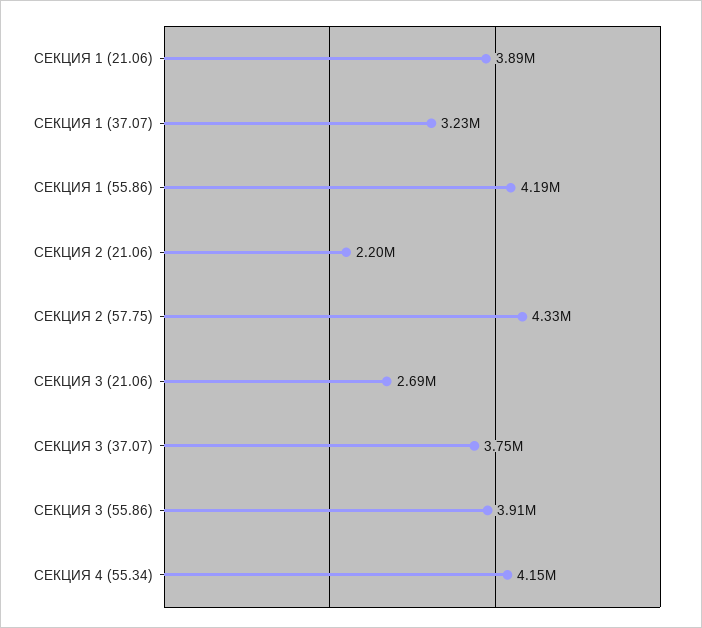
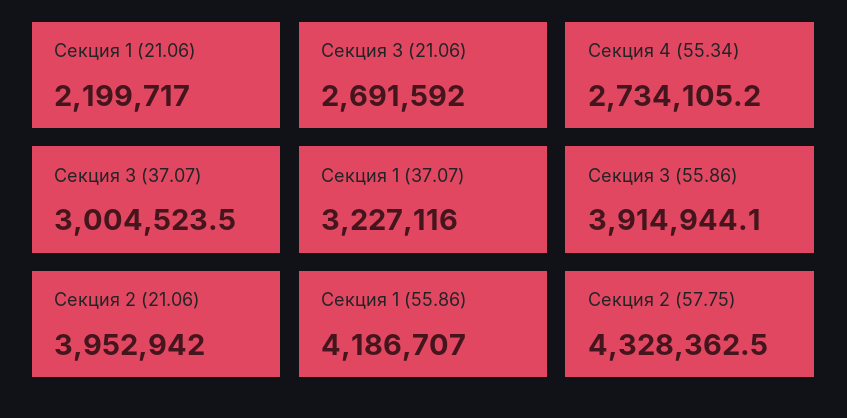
СЕКЦИЯ 1 (21.06): 3890000 -> 2199717
СЕКЦИЯ 2 (21.06): 2200000 -> 3952942
СЕКЦИЯ 3 (37.07): 3750000 -> 3004523.5
СЕКЦИЯ 4 (55.34): 4150000 -> 2734105.2

